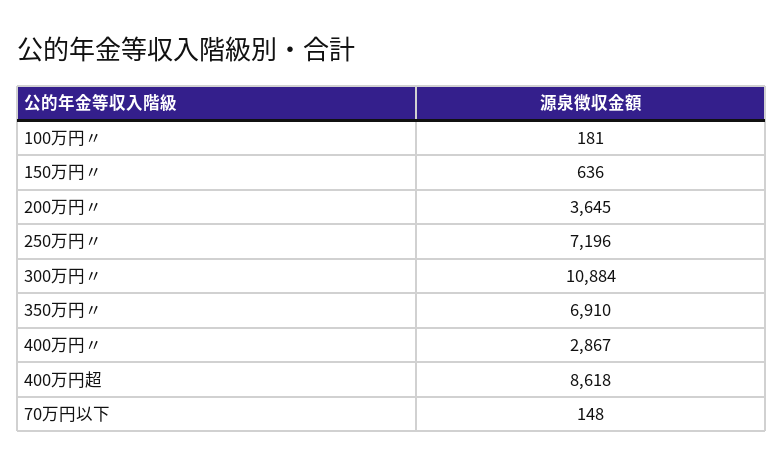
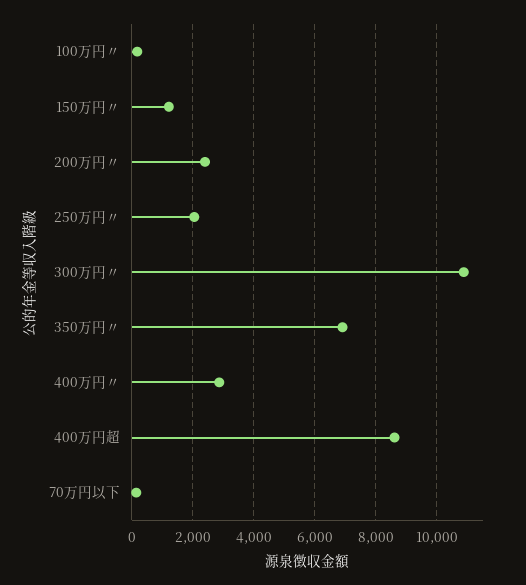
150万円〃: 636 -> 1200
200万円〃: 3645 -> 2400
250万円〃: 7196 -> 2000

